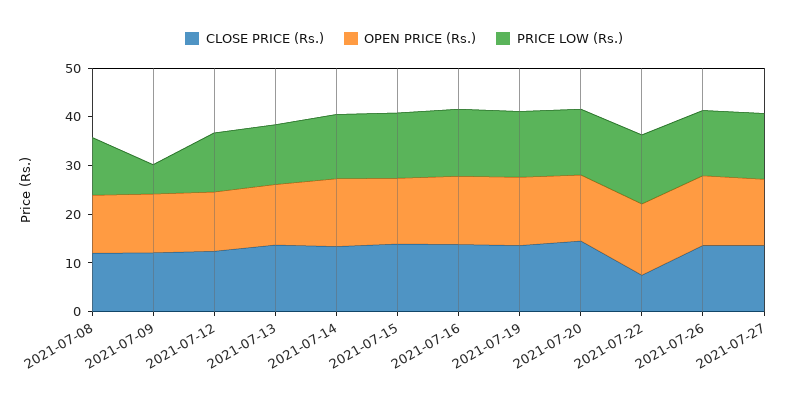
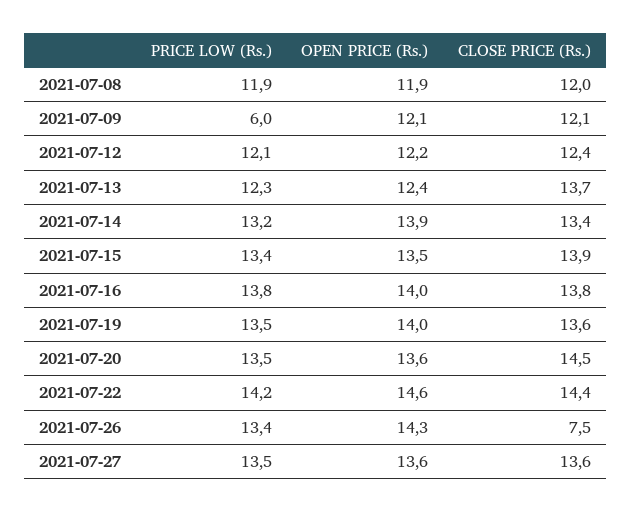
CLOSE PRICE (Rs.), 2021-07-22: 8 -> 14.4
CLOSE PRICE (Rs.), 2021-07-26: 14 -> 7.5

